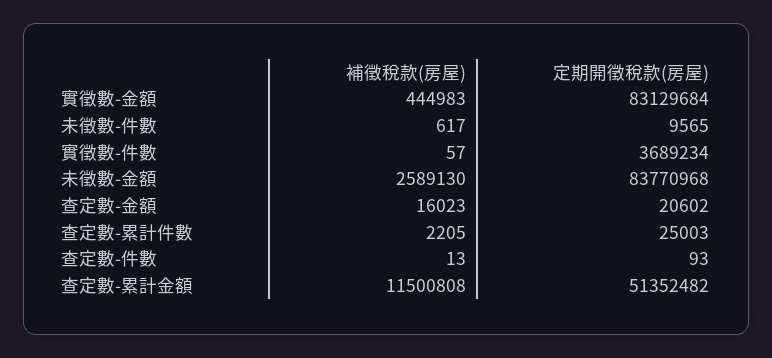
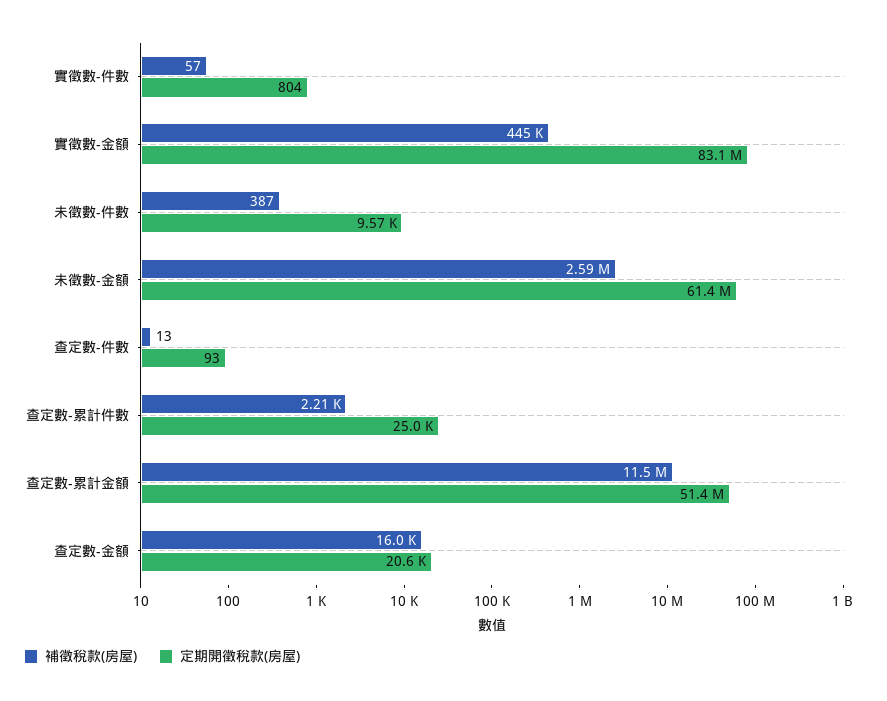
補徵稅款(房屋), 未徵數-件數: 617 -> 387
定期開徵稅款(房屋), 實徵數-件數: 3689234 -> 804
定期開徵稅款(房屋), 未徵數-金額: 83770968 -> 61400000

